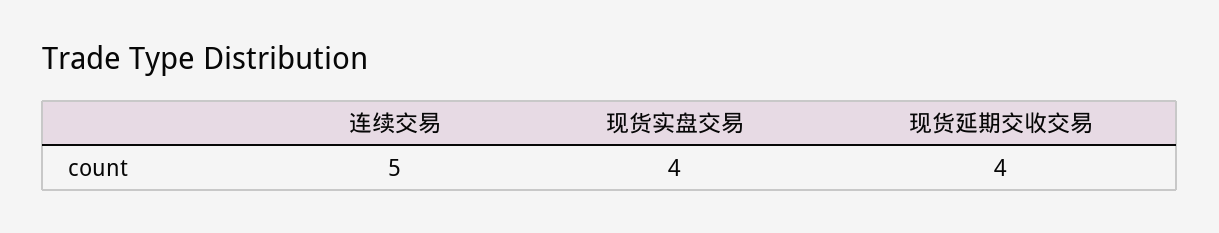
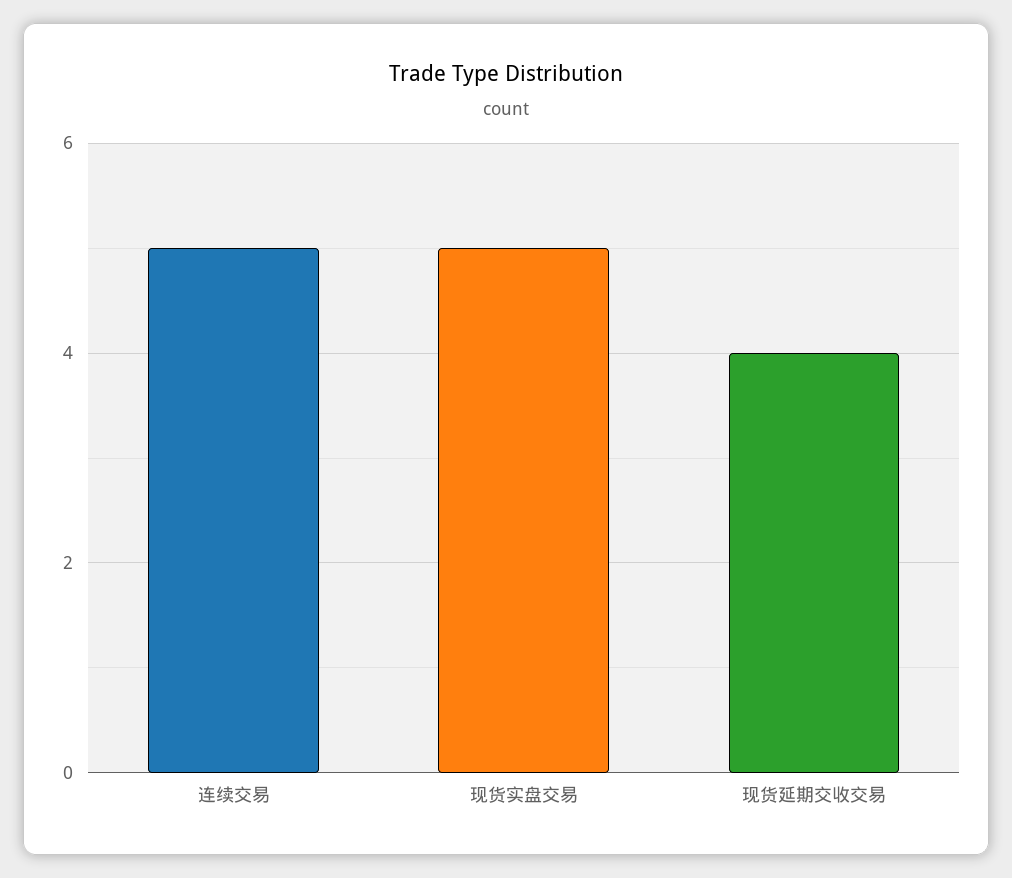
现货实盘交易: 4 -> 5

